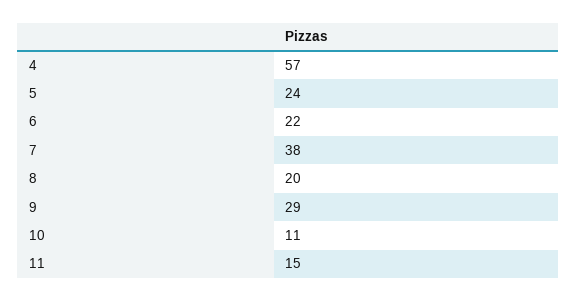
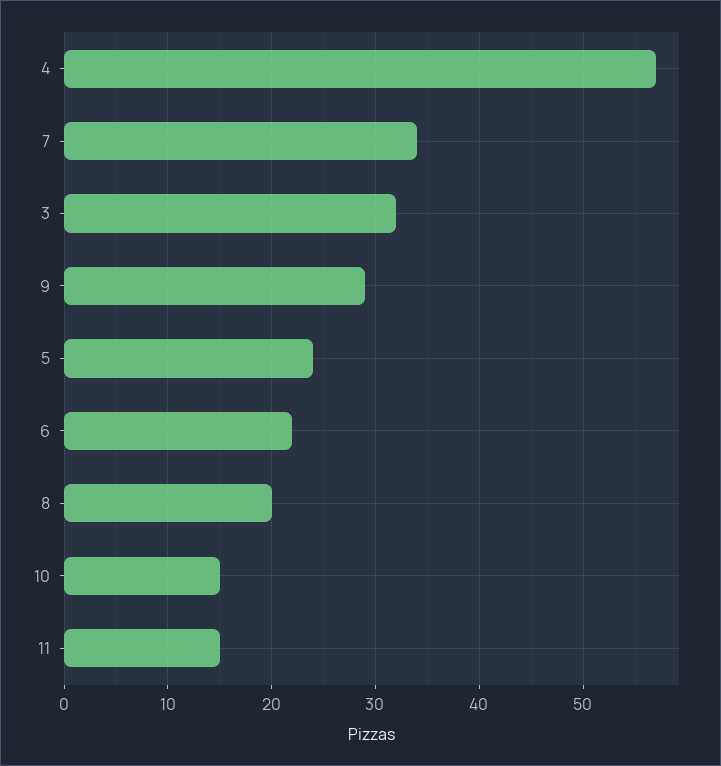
7: 38 -> 34
10: 11 -> 15
3: none -> 32

